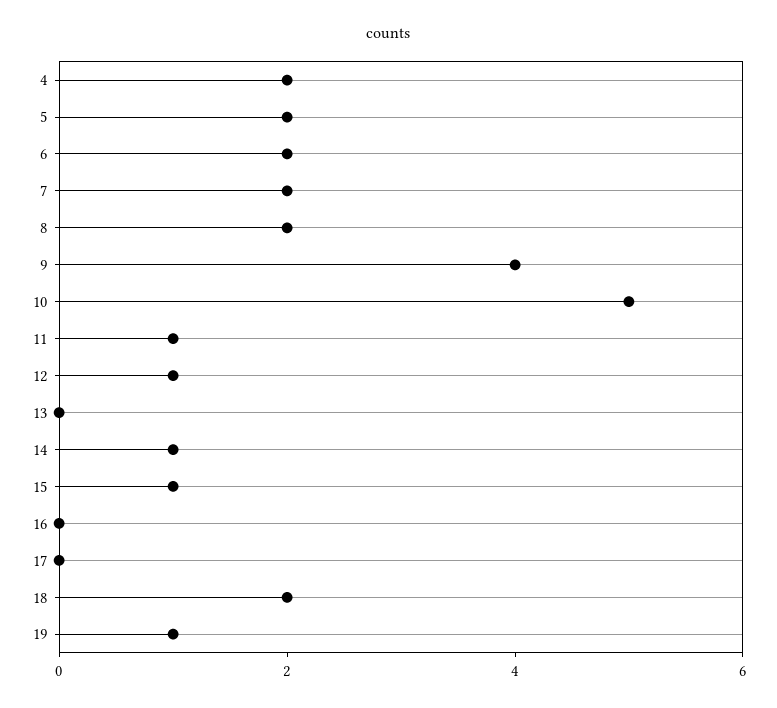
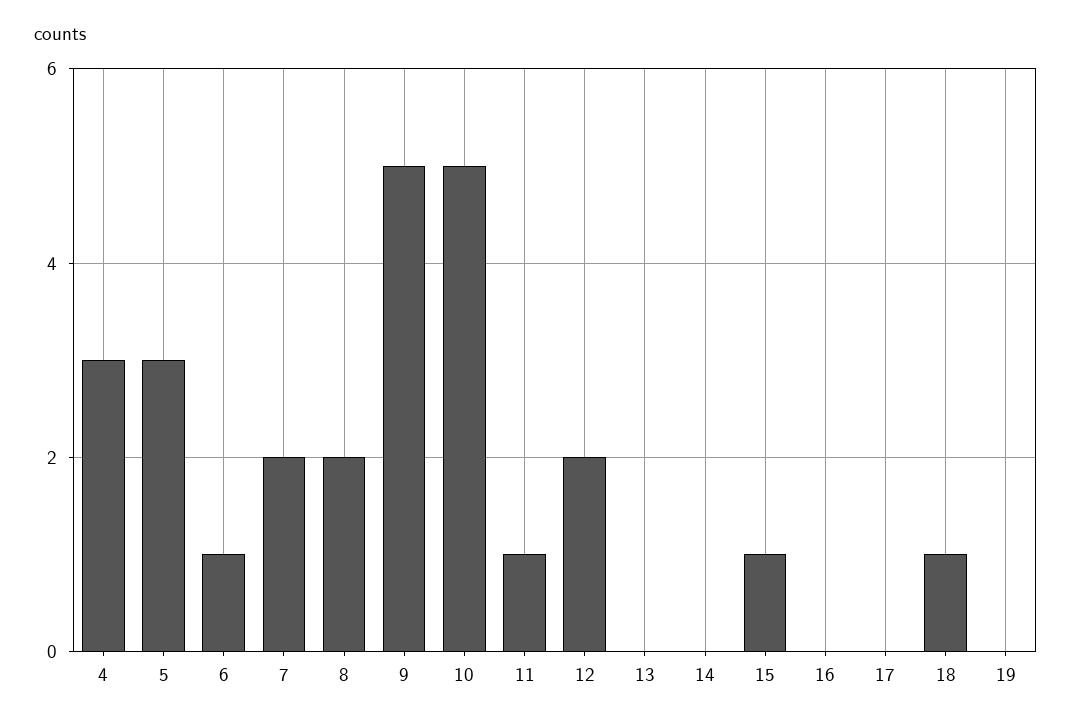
4: 2 -> 3
5: 2 -> 3
6: 2 -> 1
9: 4 -> 5
12: 1 -> 2
14: 1 -> 0
18: 2 -> 1
19: 1 -> 0

